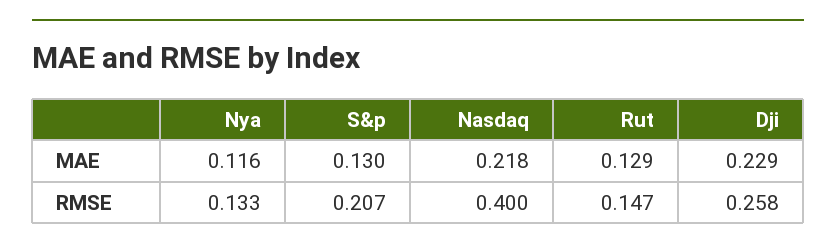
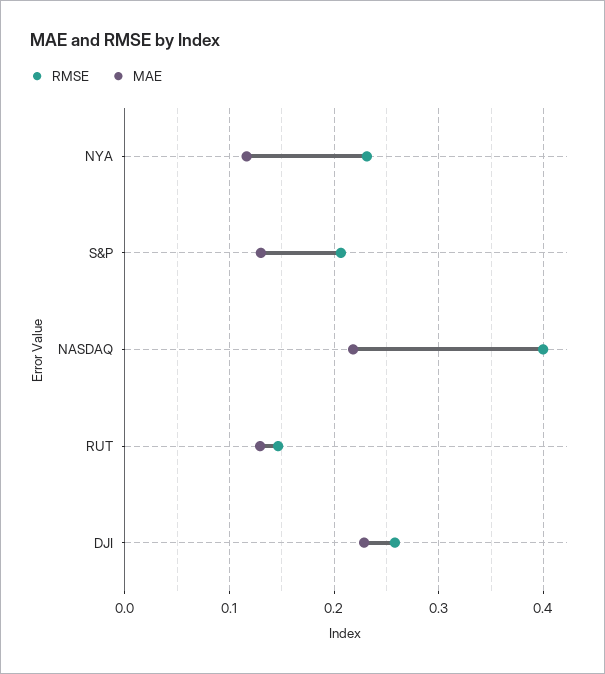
RMSE, Nya: 0.133 -> 0.23

